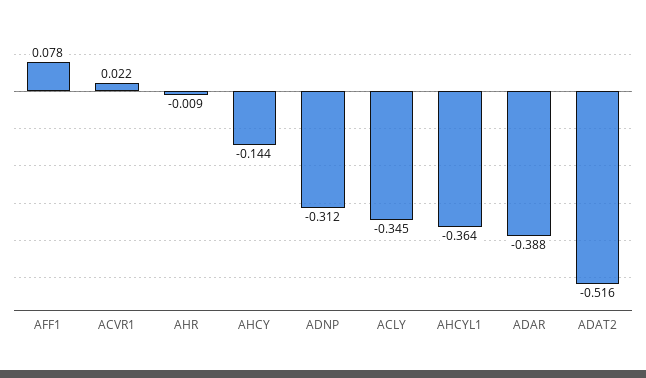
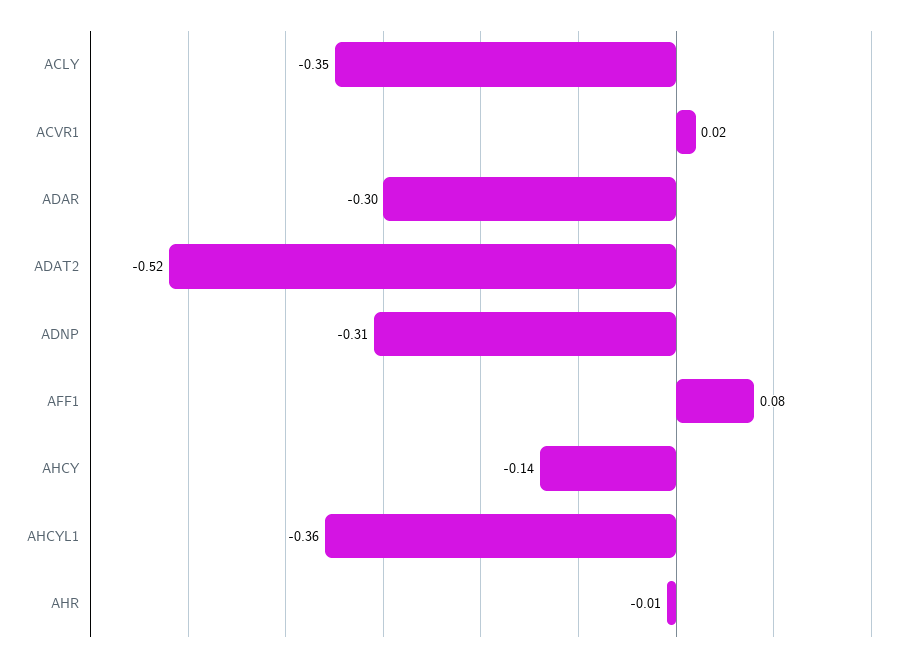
ADAR: -0.388 -> -0.3

